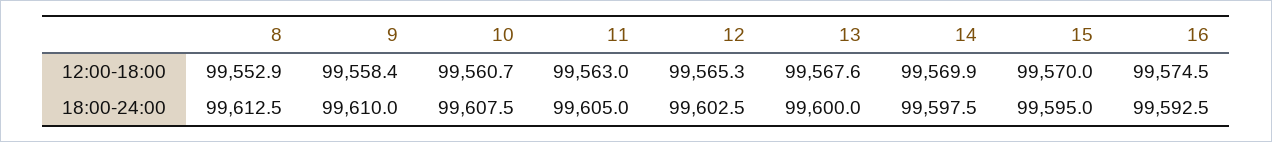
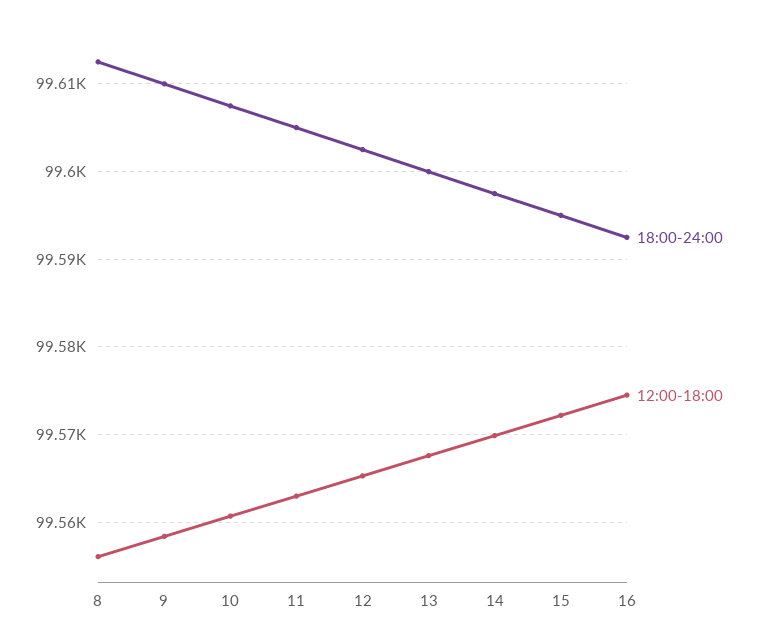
12:00-18:00, 8: 99552.9 -> 99556
12:00-18:00, 15: 99570 -> 99572

